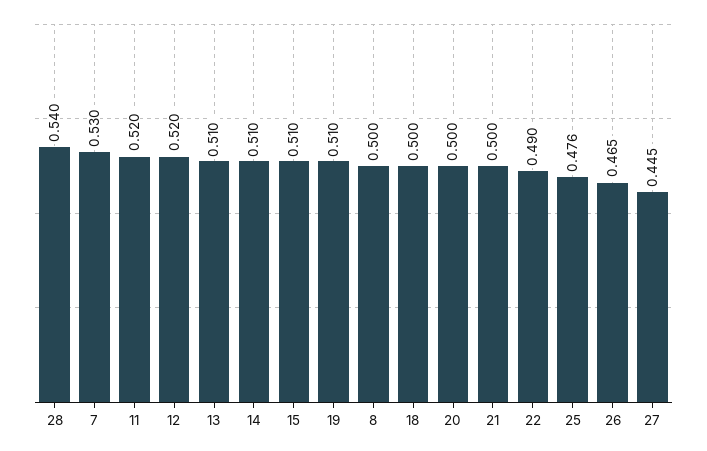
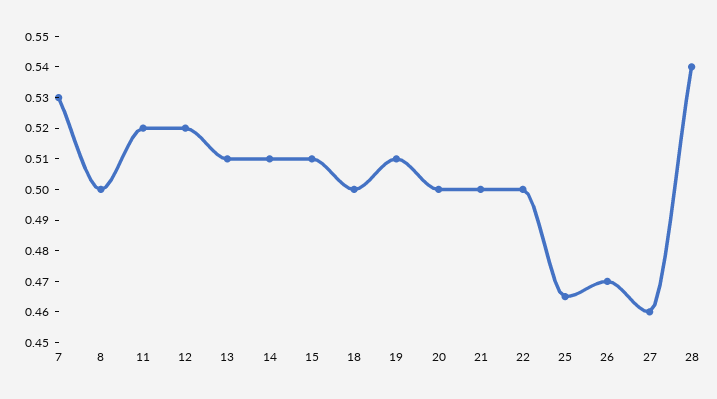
22: 0.49 -> 0.5
25: 0.476 -> 0.465
26: 0.465 -> 0.47
27: 0.445 -> 0.46

